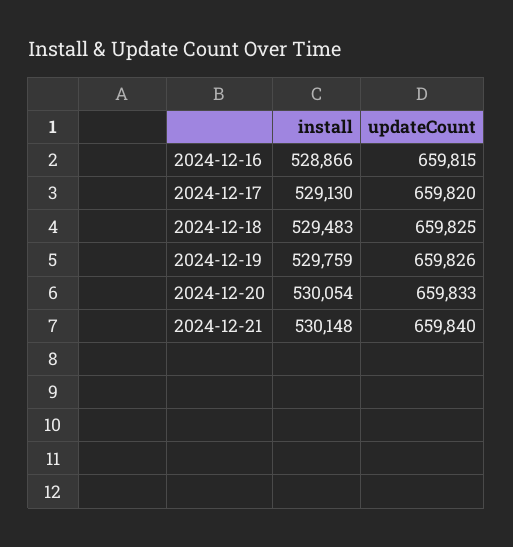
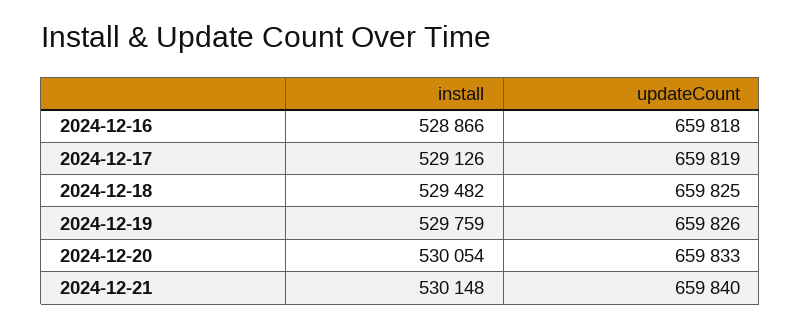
updateCount, 2024-12-16: 659815 -> 659818
install, 2024-12-17: 529130 -> 529126
updateCount, 2024-12-17: 659820 -> 659819
install, 2024-12-18: 529483 -> 529482

